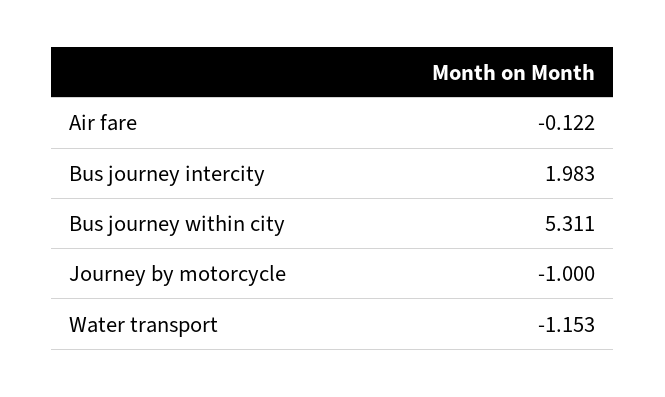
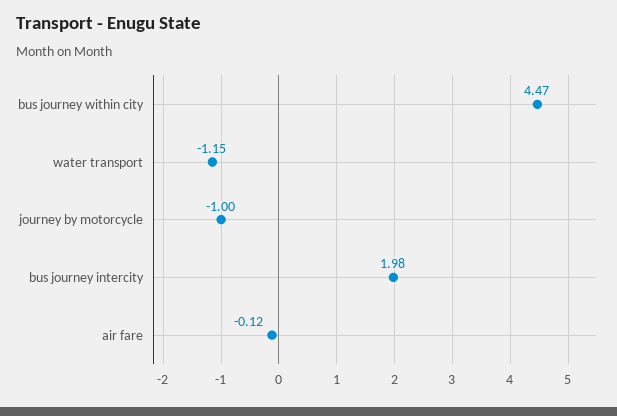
Bus journey within city: 5.311 -> 4.47

